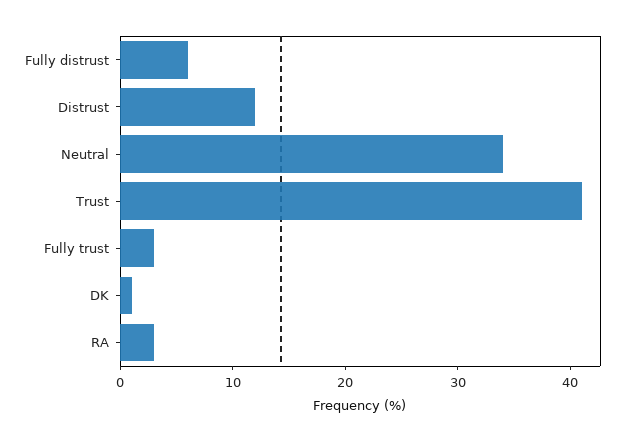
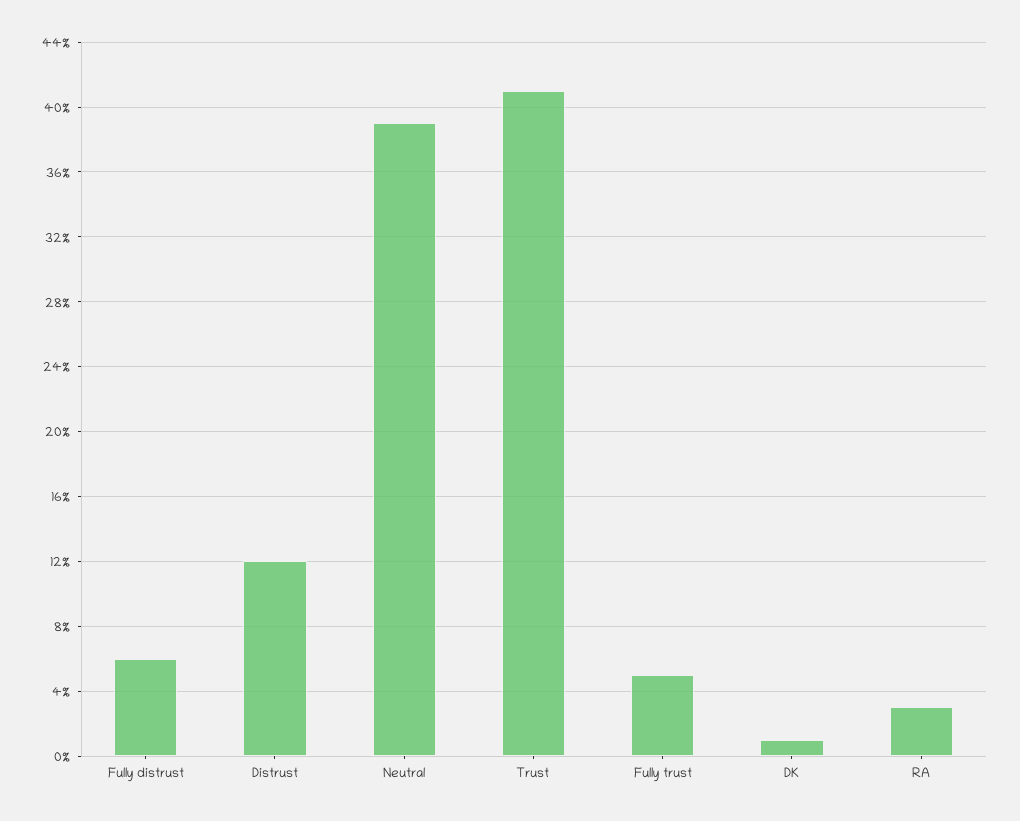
Neutral: 34 -> 39
Fully trust: 3 -> 5

